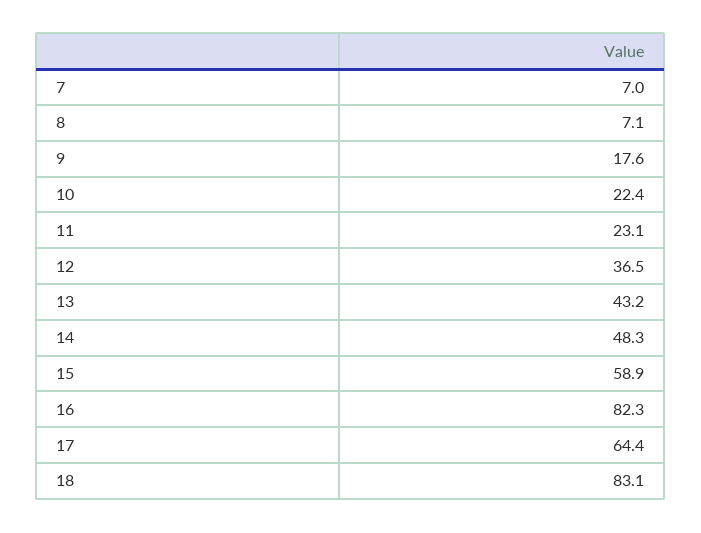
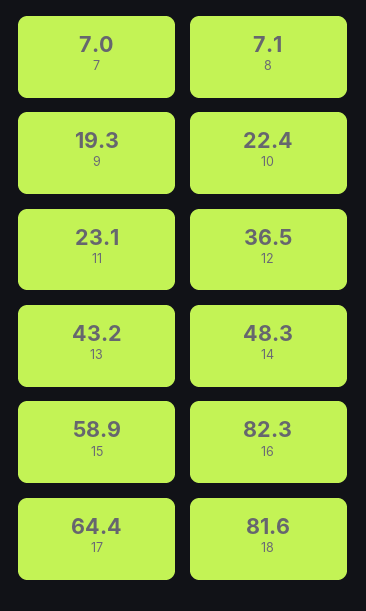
9: 17.6 -> 19.3
18: 83.1 -> 81.6

